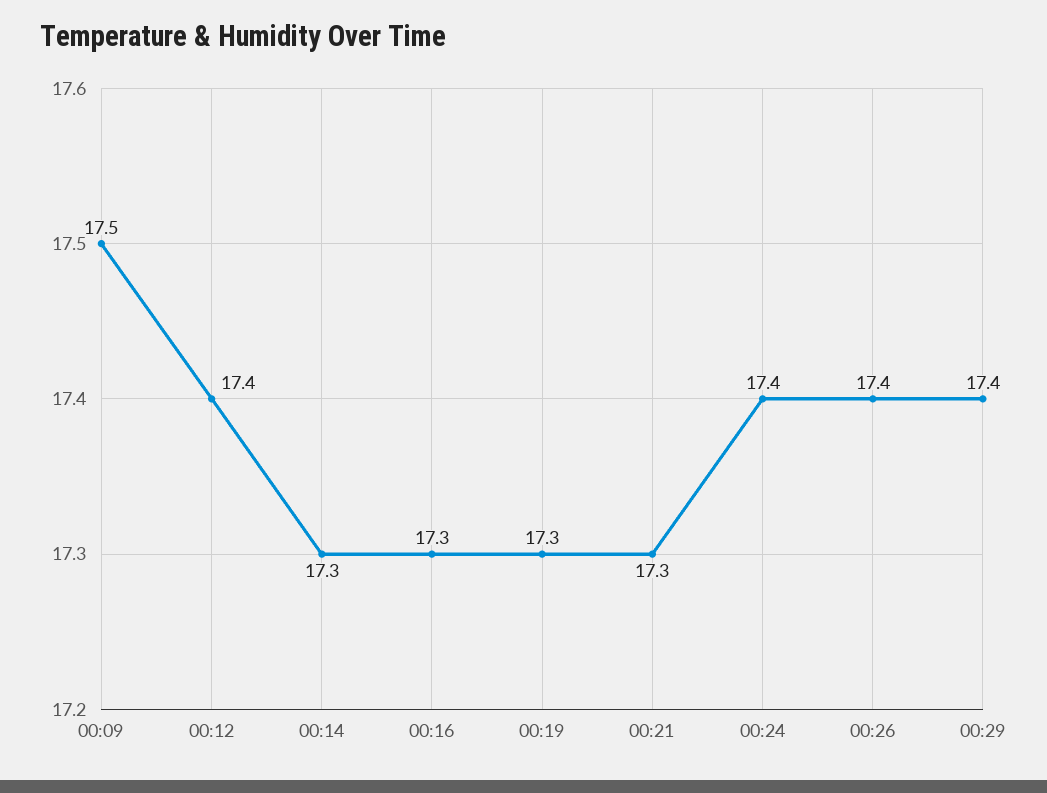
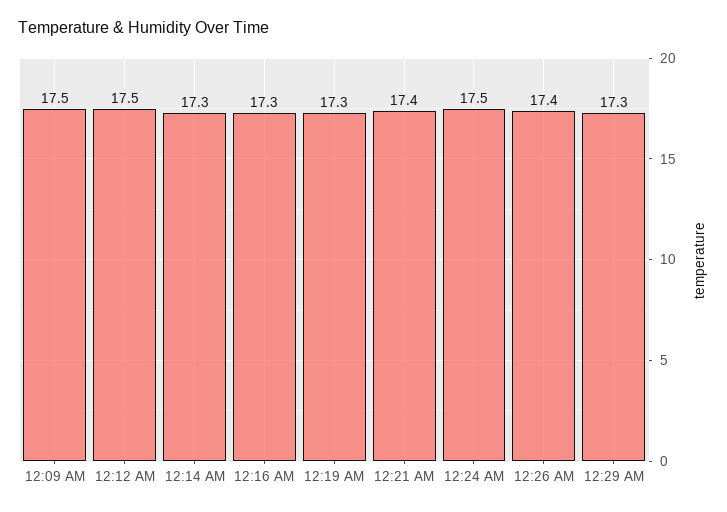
00:12: 17.4 -> 17.5
00:21: 17.3 -> 17.4
00:24: 17.4 -> 17.5
00:29: 17.4 -> 17.3

